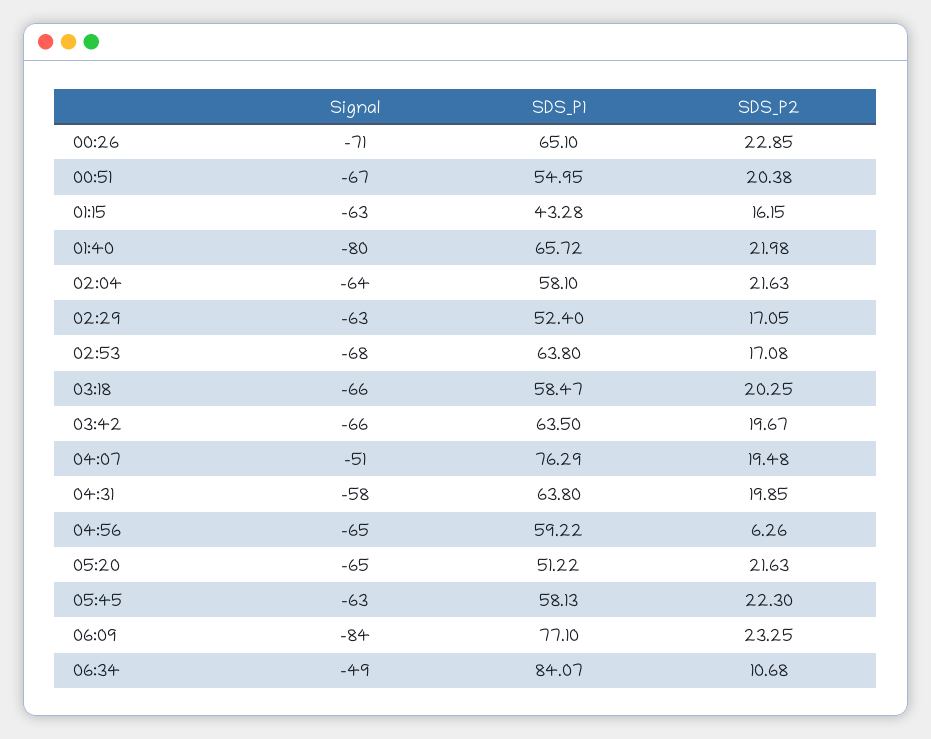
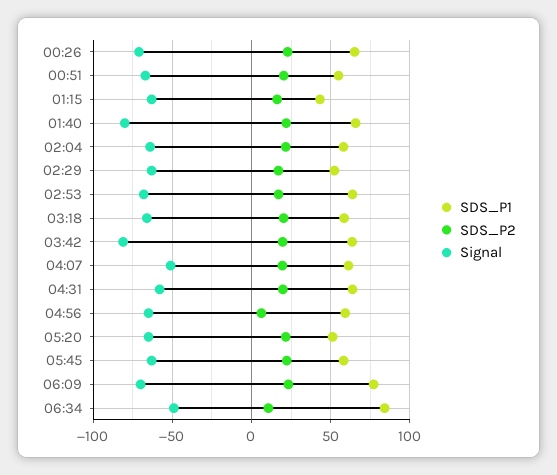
Signal, 03:42: -66 -> -80
SDS_P1, 04:07: 76.29 -> 60
Signal, 06:09: -84 -> -70

